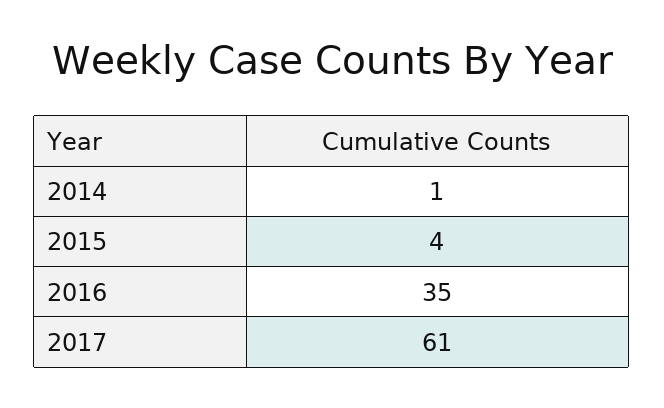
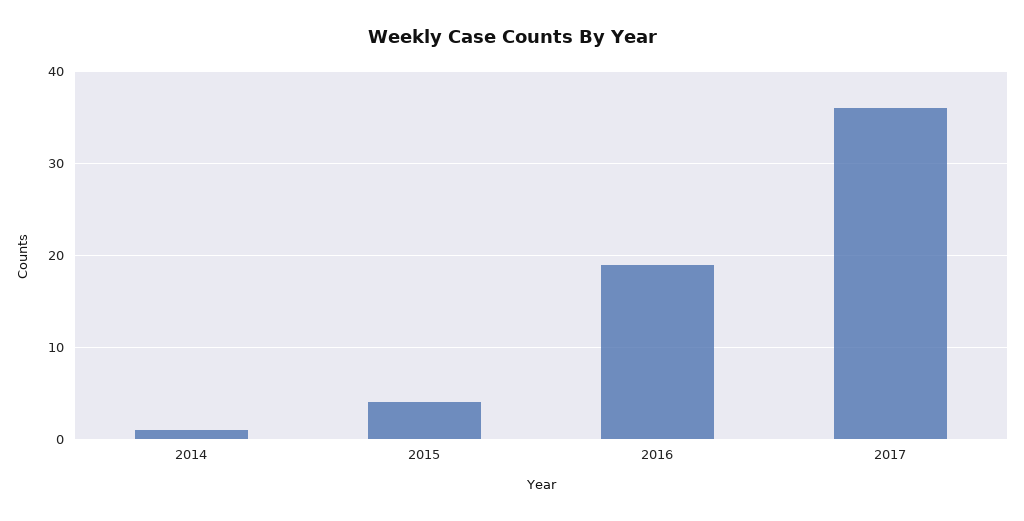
2016: 35 -> 19
2017: 61 -> 36

